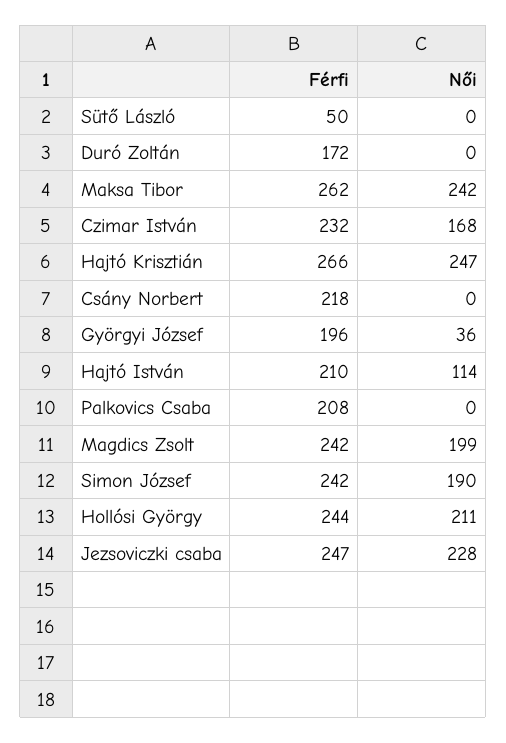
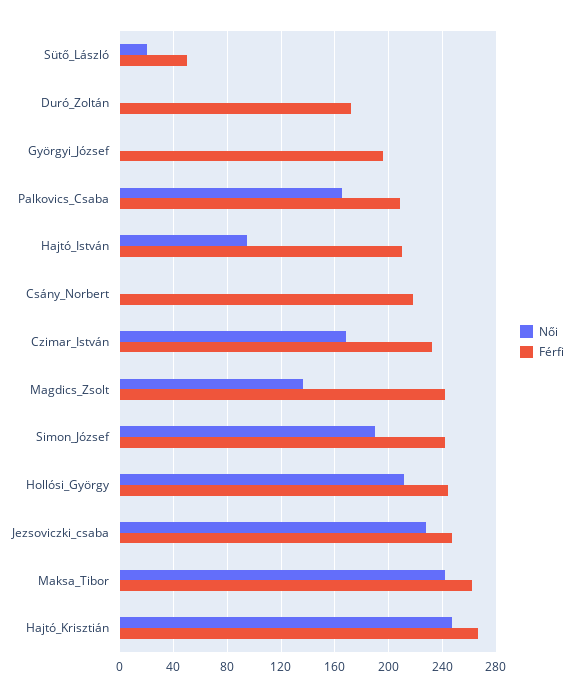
Női, Sütő László: 0 -> 20
Női, Györgyi József: 36 -> 0
Női, Hajtó István: 114 -> 95
Női, Palkovics Csaba: 0 -> 165
Női, Magdics Zsolt: 199 -> 135

